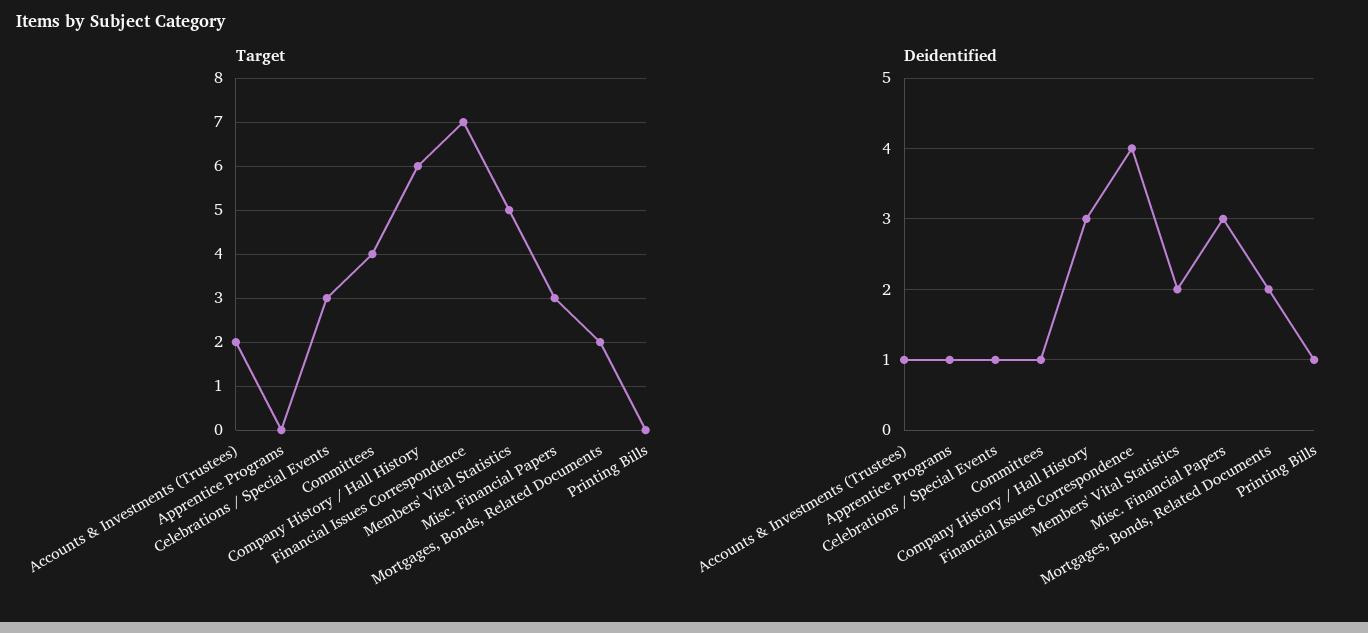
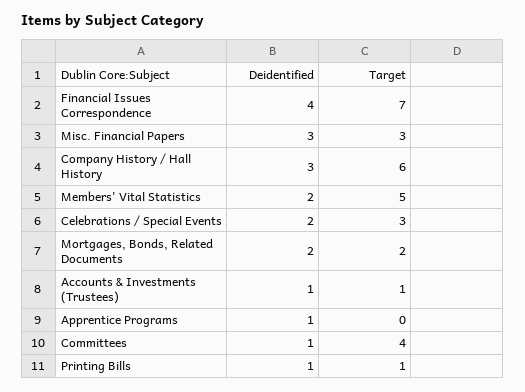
Target, Accounts & Investments (Trustees): 2 -> 1
Target, Printing Bills: 0 -> 1
Deidentified, Celebrations / Special Events: 1 -> 2

